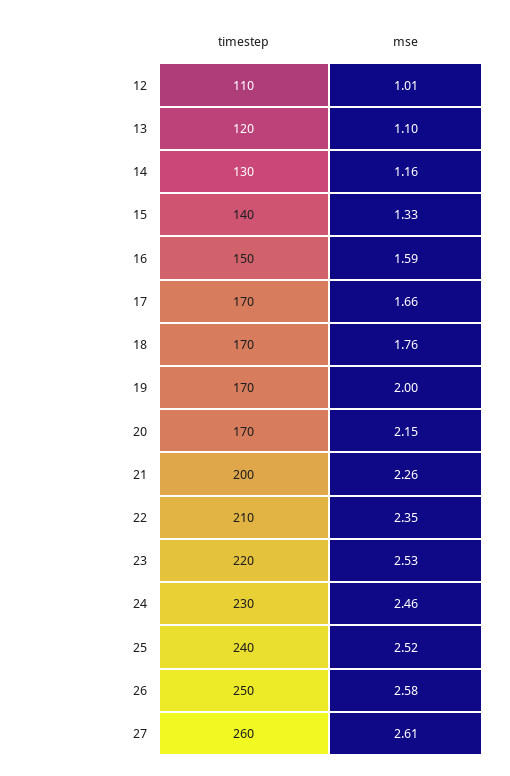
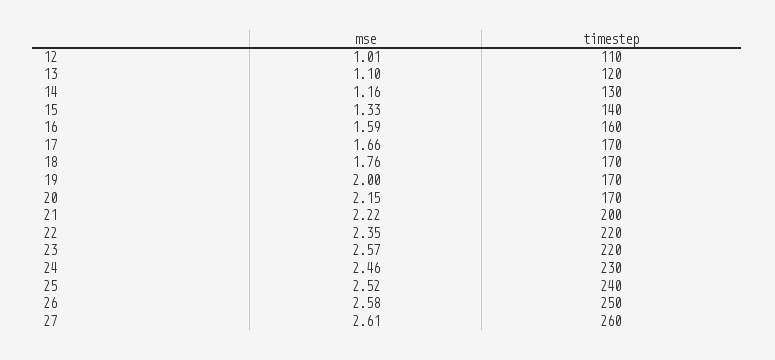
timestep, 16: 150 -> 160
mse, 21: 2.26 -> 2.22
timestep, 22: 210 -> 220
mse, 23: 2.53 -> 2.57

